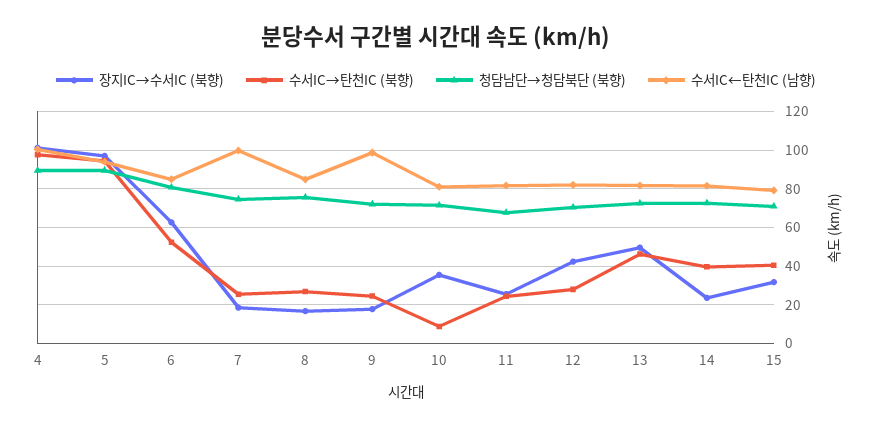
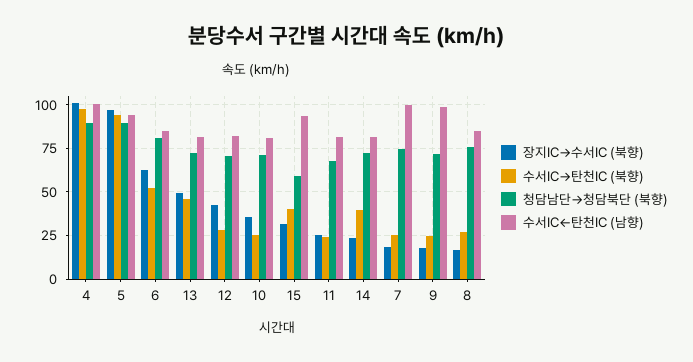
수서IC→탄천IC (북향), 10: 10 -> 25
청담남단→청담북단 (북향), 15: 70 -> 60
수서IC←탄천IC (남향), 15: 80 -> 95

